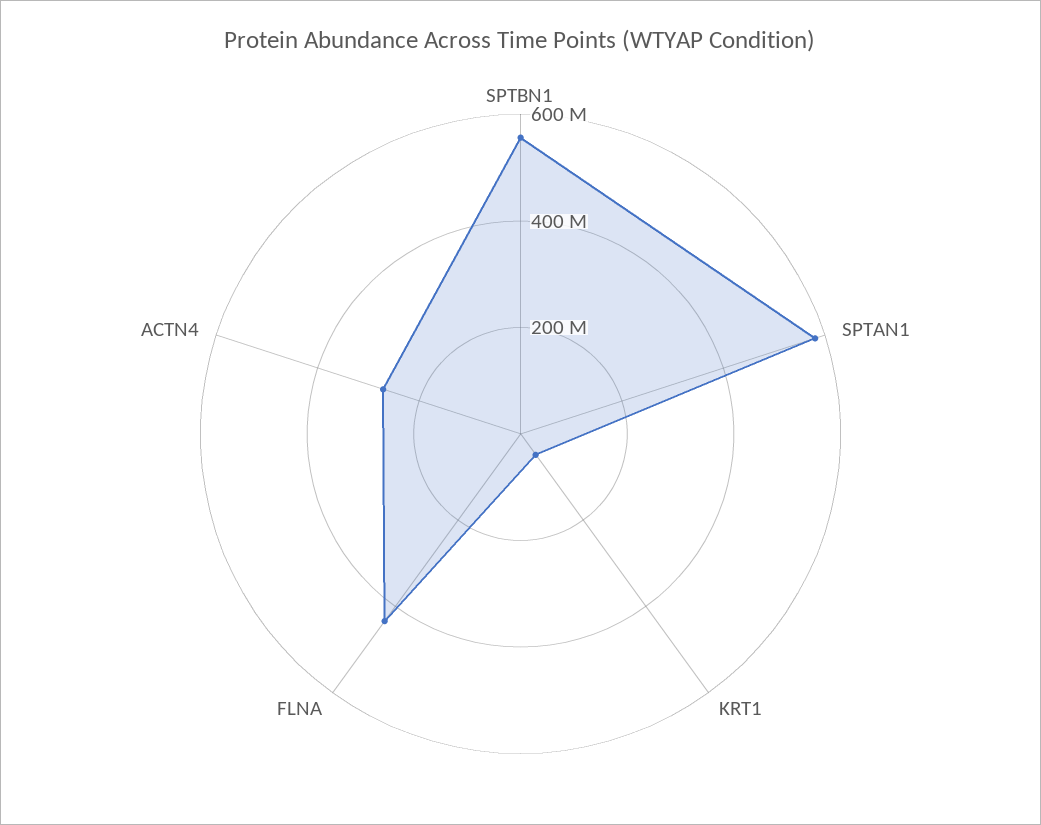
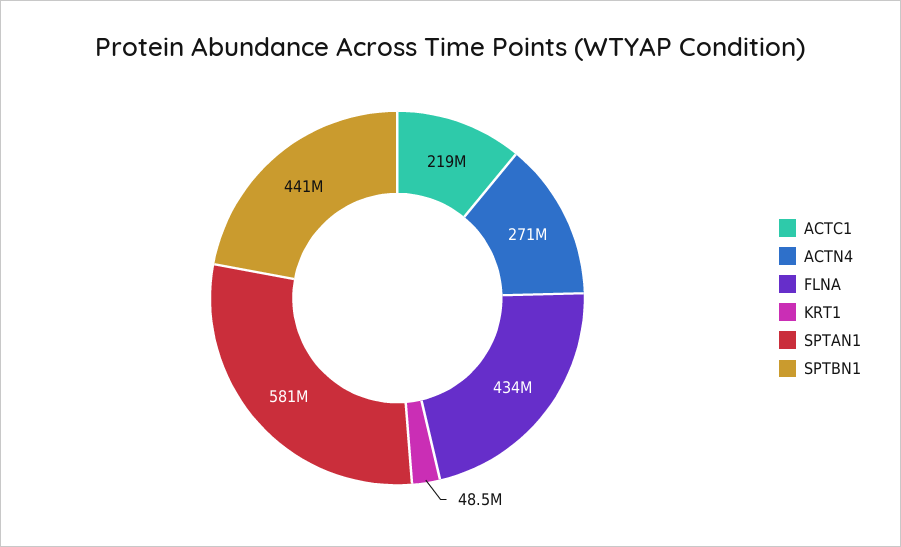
SPTBN1: 550000000 -> 441000000
ACTC1: none -> 219000000

